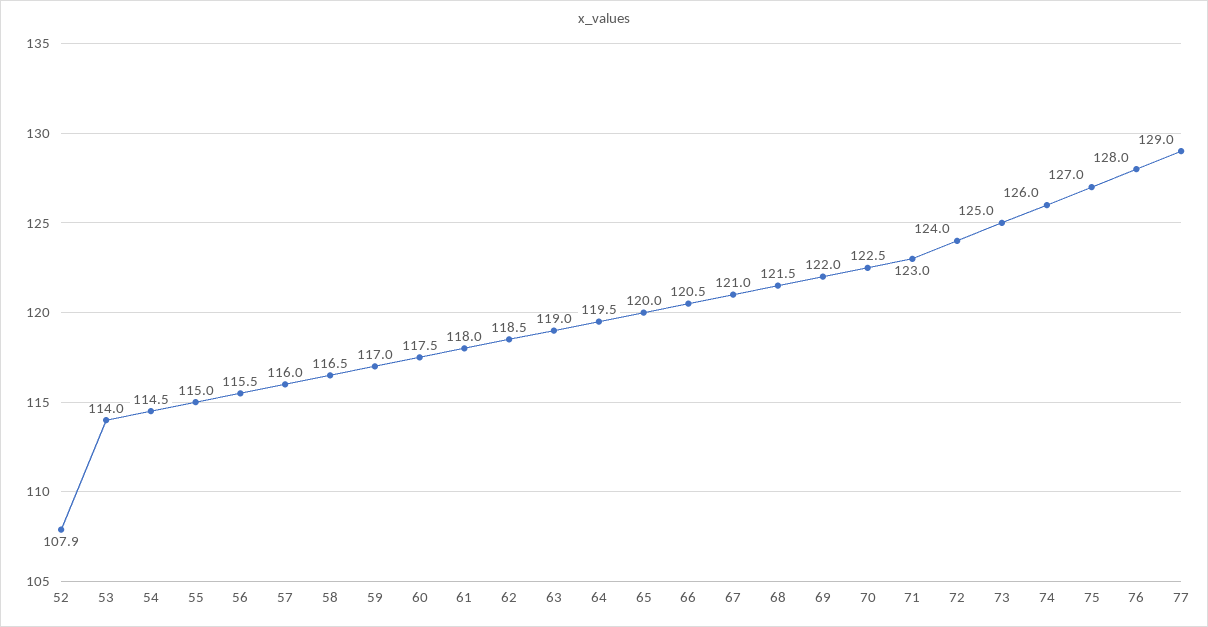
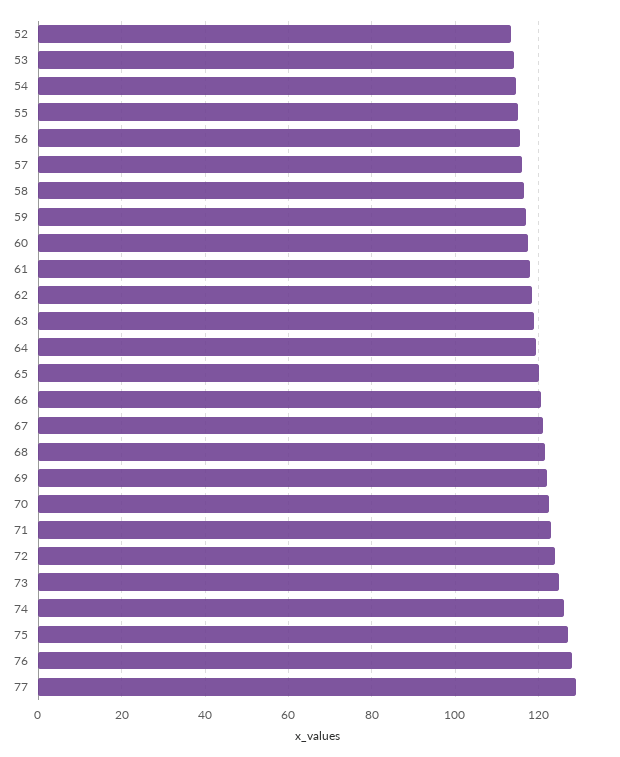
52: 107.9 -> 114

